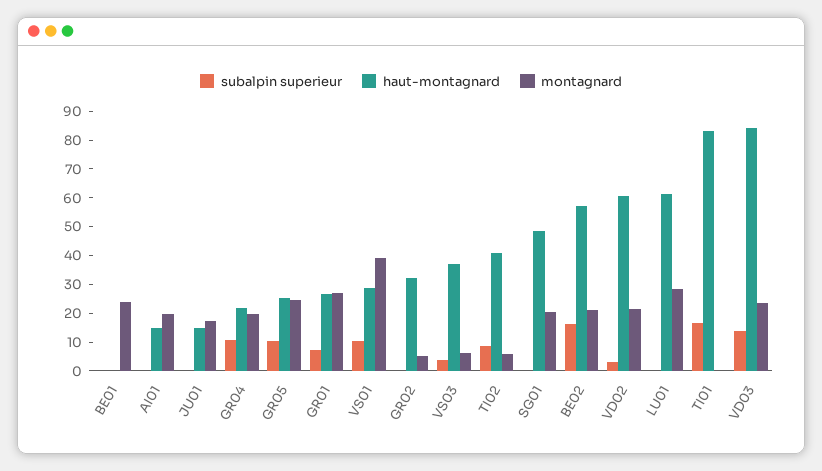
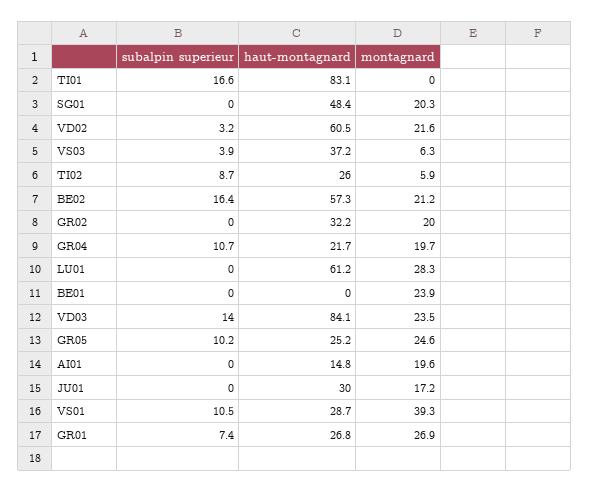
haut-montagnard, JU01: 15 -> 30
montagnard, GR02: 5 -> 20
haut-montagnard, TI02: 40 -> 26

